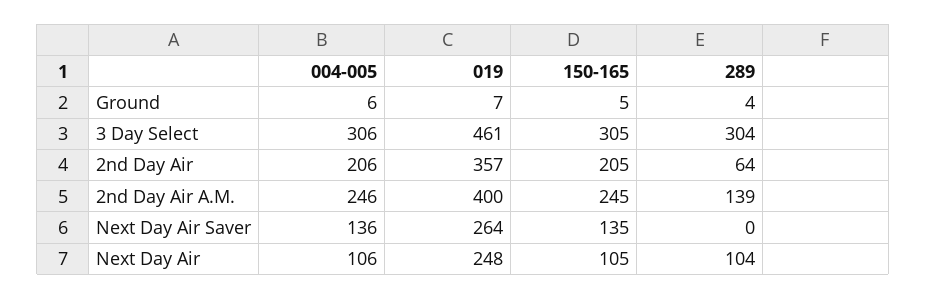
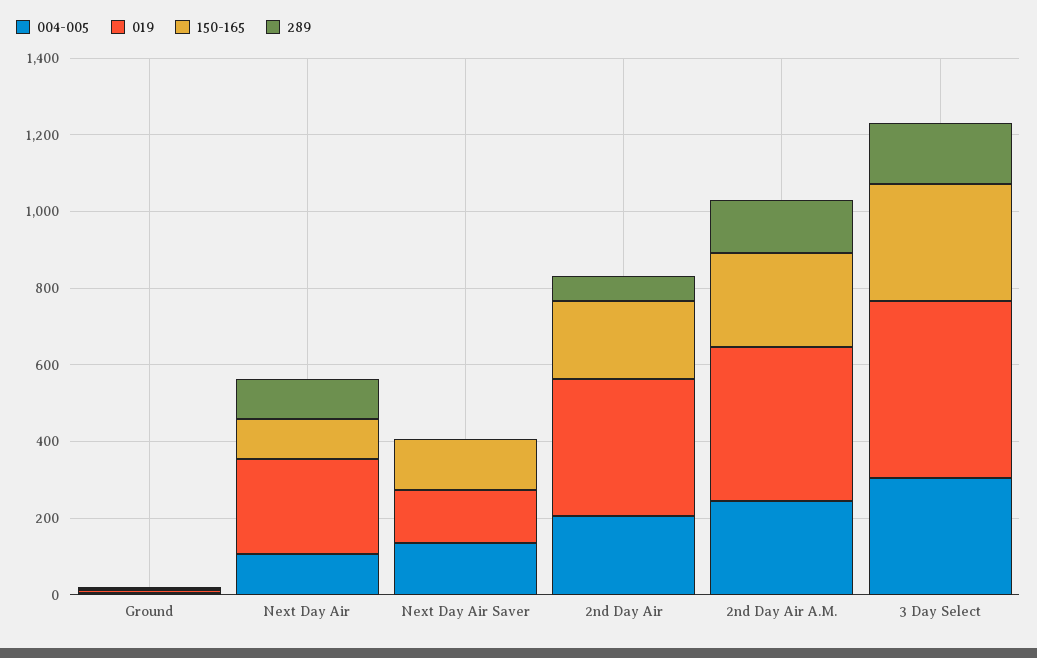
289, 3 Day Select: 304 -> 150
019, Next Day Air Saver: 264 -> 150

